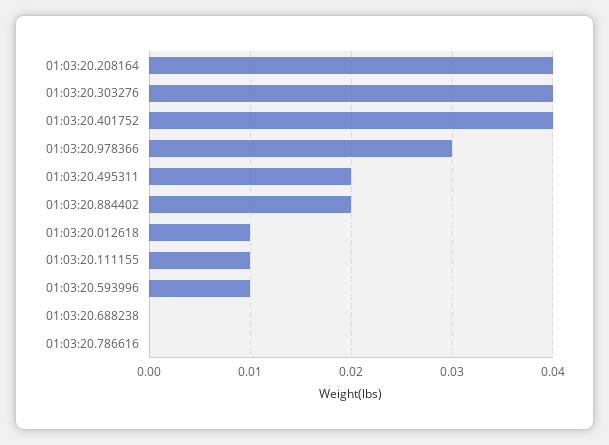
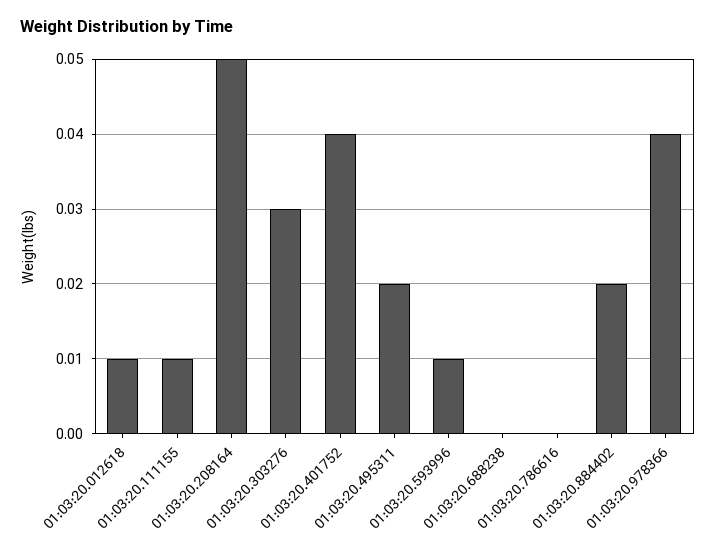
01:03:20.208164: 0.04 -> 0.05
01:03:20.303276: 0.04 -> 0.03
01:03:20.978366: 0.03 -> 0.04

